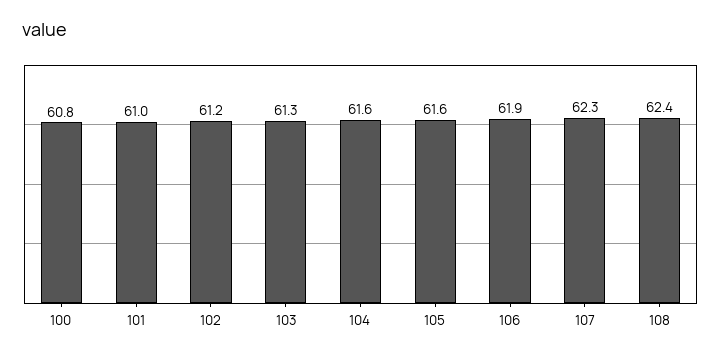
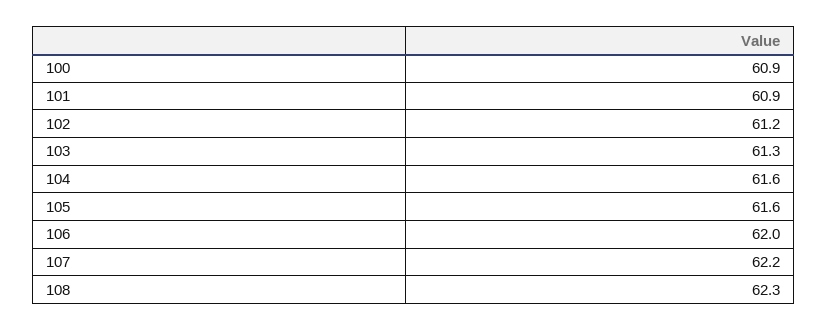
100: 60.8 -> 60.9
101: 61 -> 60.9
106: 61.9 -> 62
107: 62.3 -> 62.2
108: 62.4 -> 62.3

